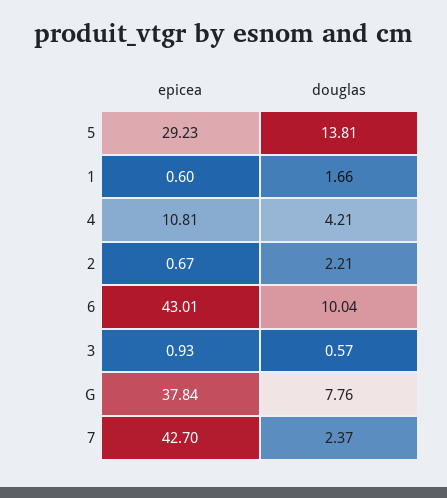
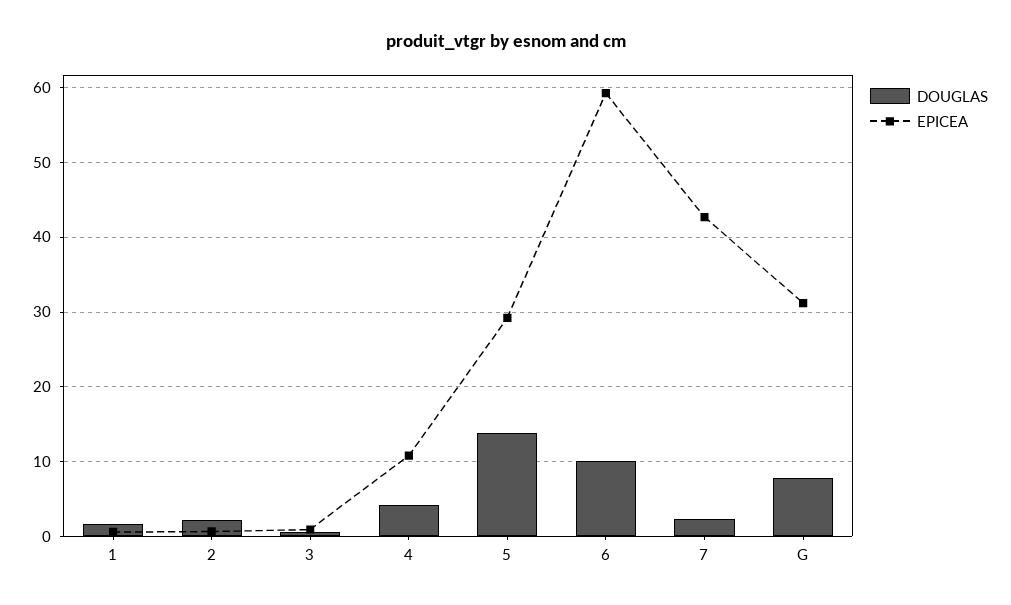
epicea, 6: 43.01 -> 59
epicea, G: 37.84 -> 31

